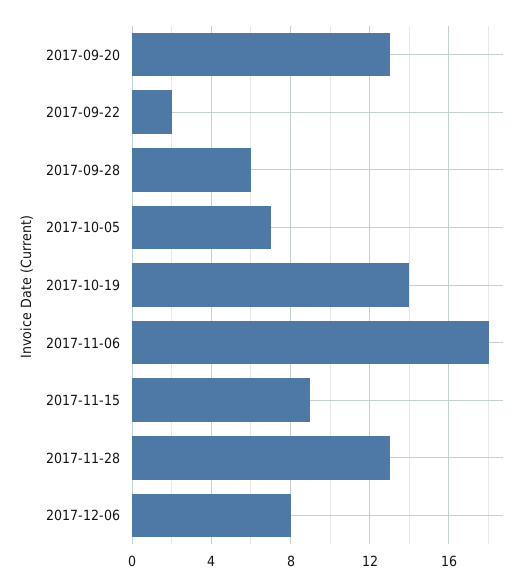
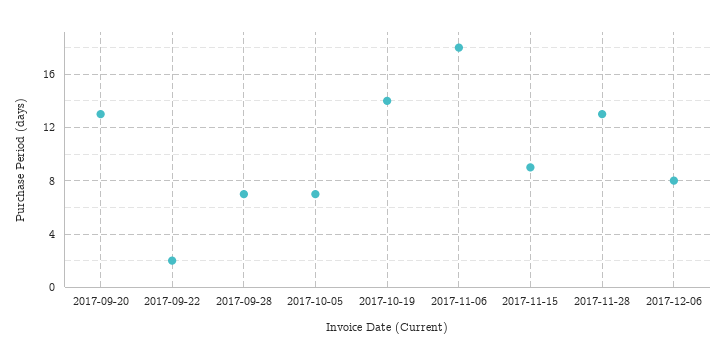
2017-09-28: 6 -> 7

